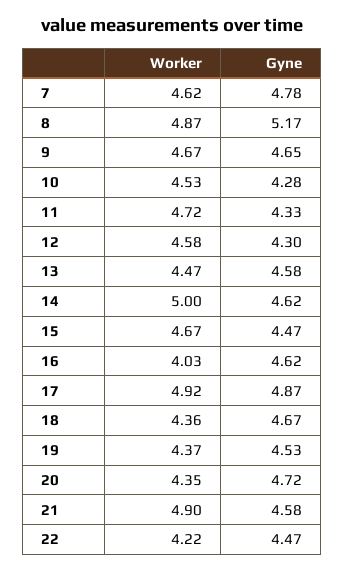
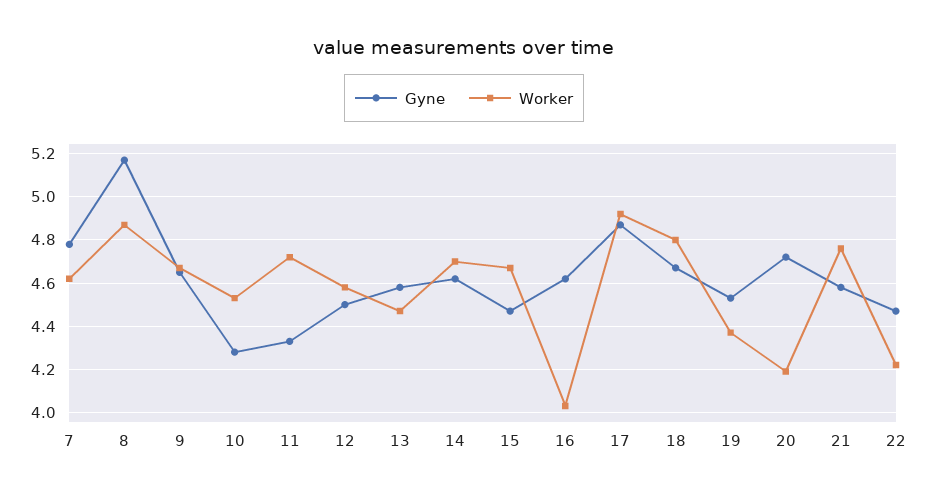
Gyne, 12: 4.3 -> 4.5
Worker, 14: 5 -> 4.7
Worker, 18: 4.36 -> 4.8
Worker, 20: 4.35 -> 4.2
Worker, 21: 4.9 -> 4.75

